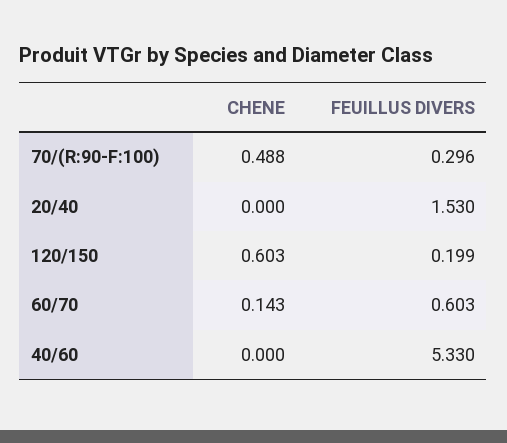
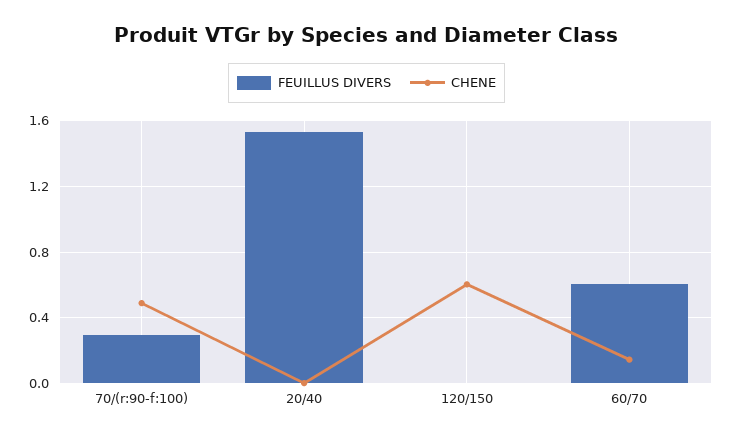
FEUILLUS DIVERS, 120/150: 0.199 -> 0
CHENE, 40/60: 0 -> none
FEUILLUS DIVERS, 40/60: 5.33 -> none

